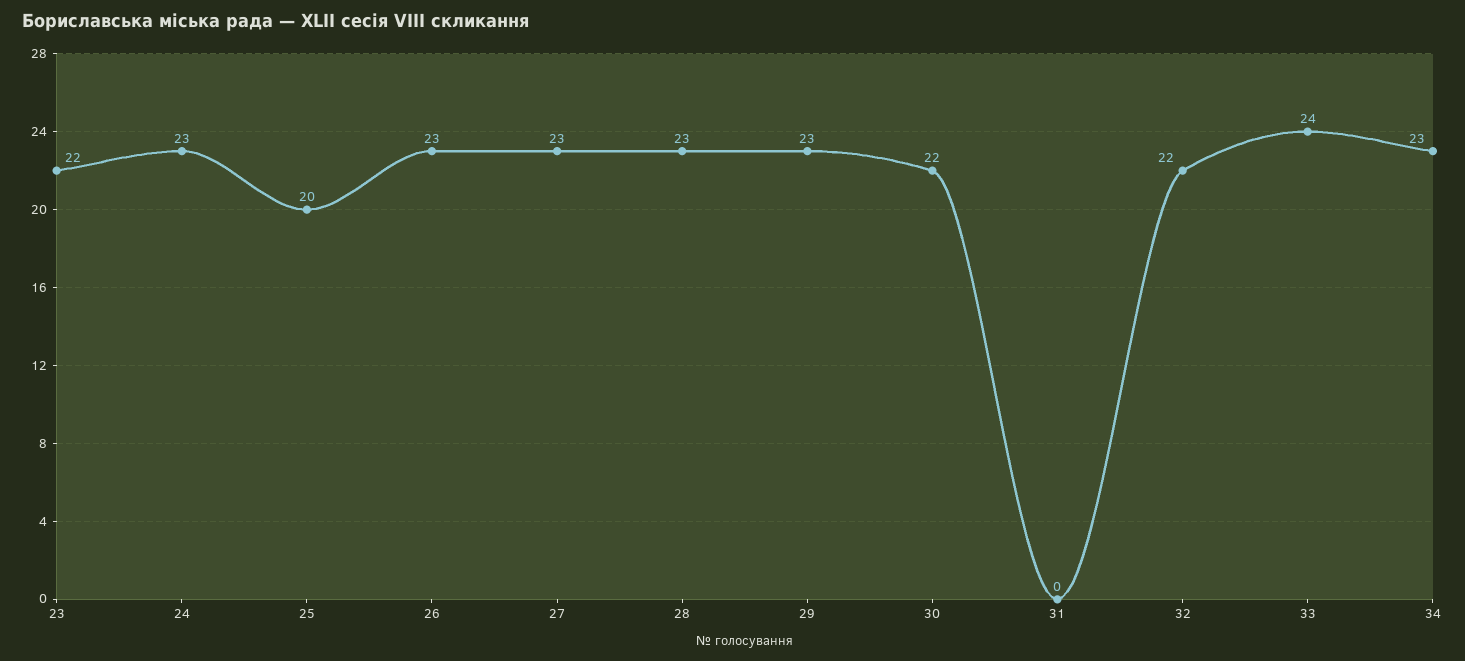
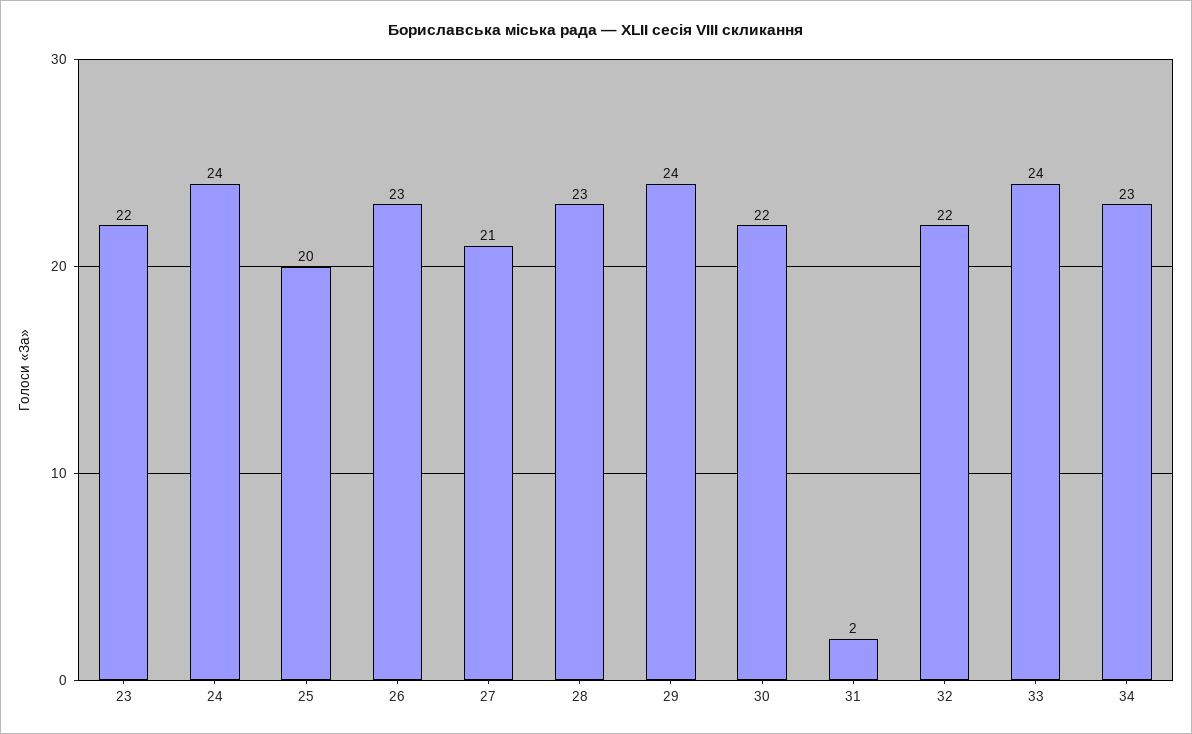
24: 23 -> 24
27: 23 -> 21
29: 23 -> 24
31: 0 -> 2

